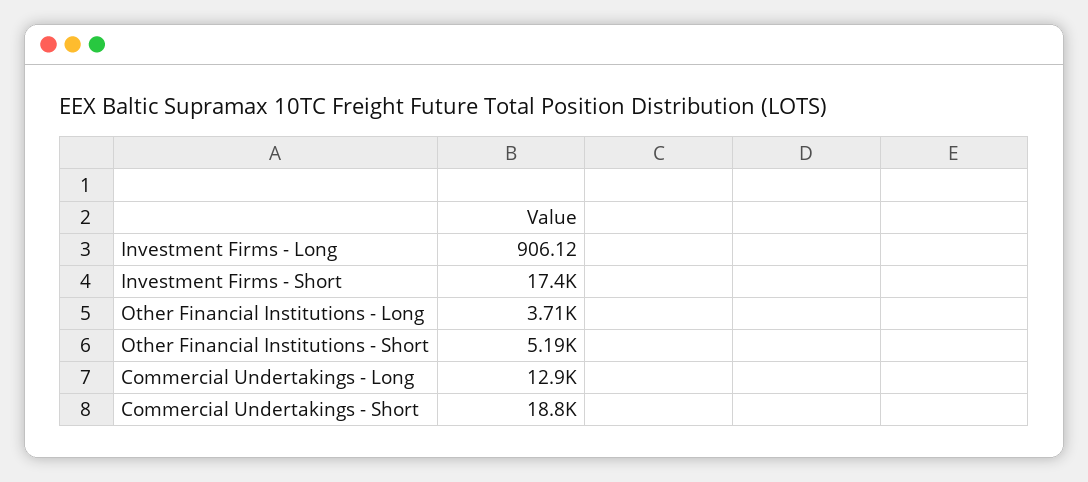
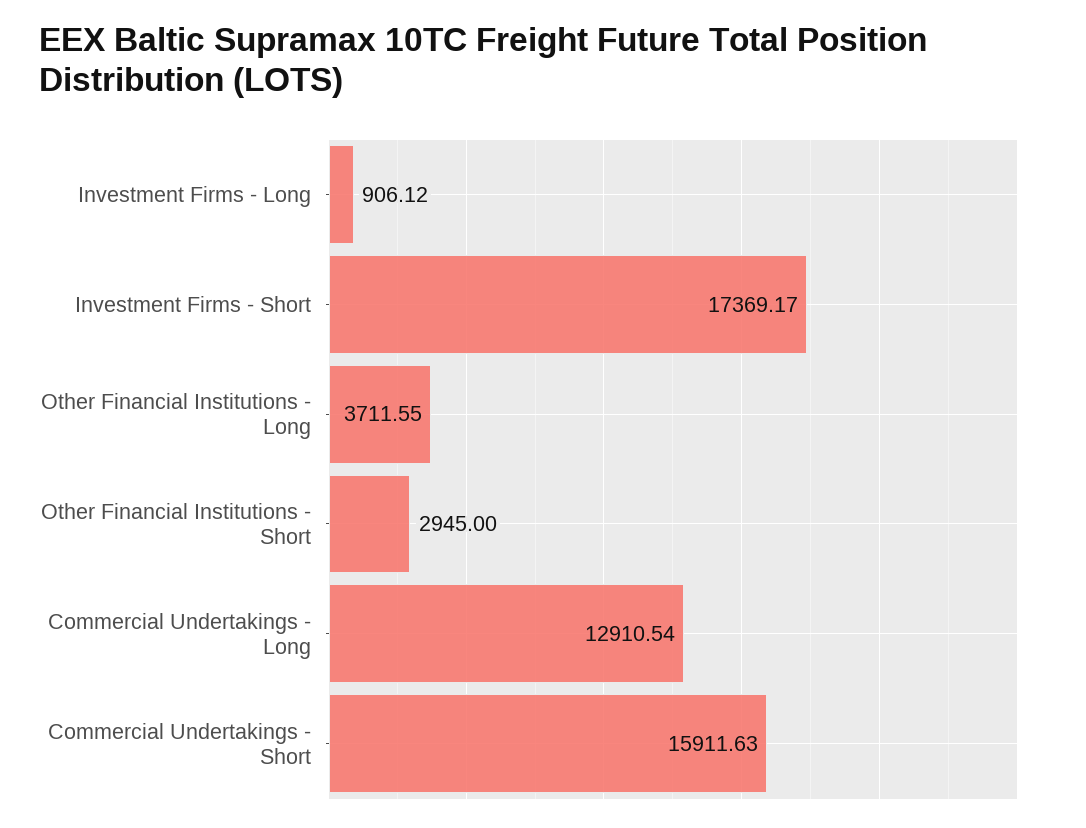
Other Financial Institutions - Short: 5190 -> 2945
Commercial Undertakings - Short: 18800 -> 15911.63

